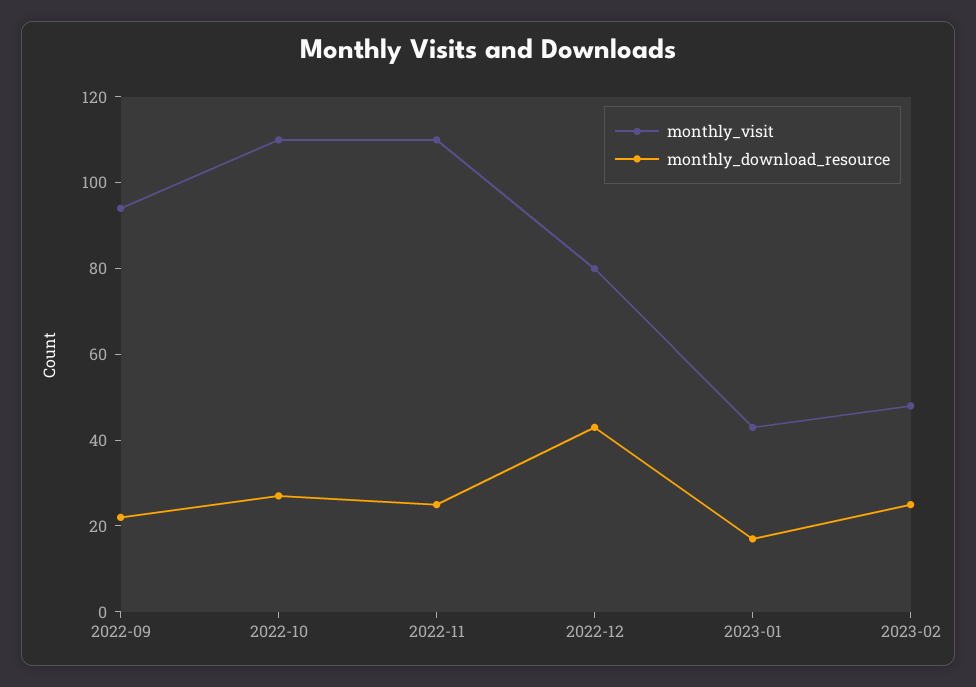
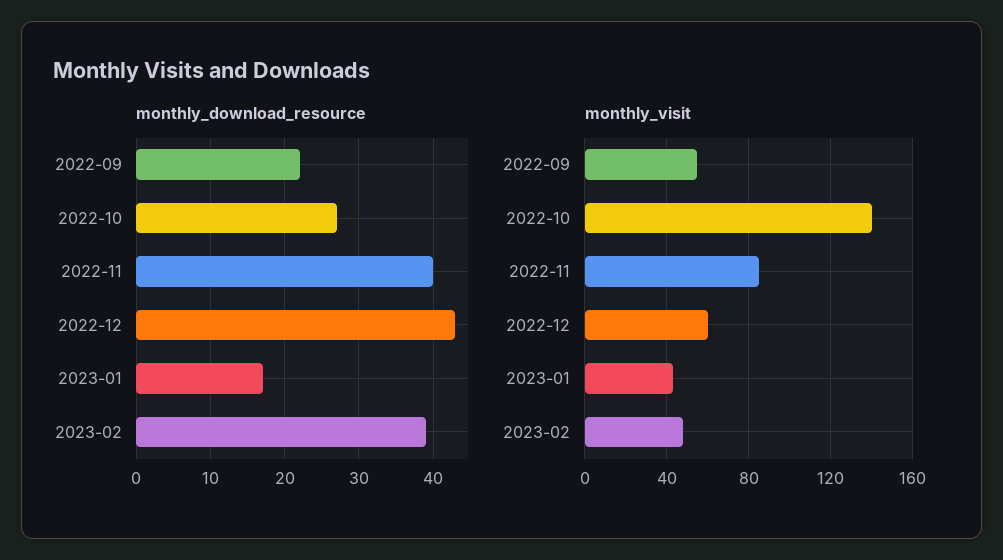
monthly_visit, 2022-09: 95 -> 55
monthly_visit, 2022-10: 110 -> 140
monthly_visit, 2022-11: 110 -> 85
monthly_download_resource, 2022-11: 25 -> 40
monthly_visit, 2022-12: 80 -> 60
monthly_download_resource, 2023-02: 25 -> 39

